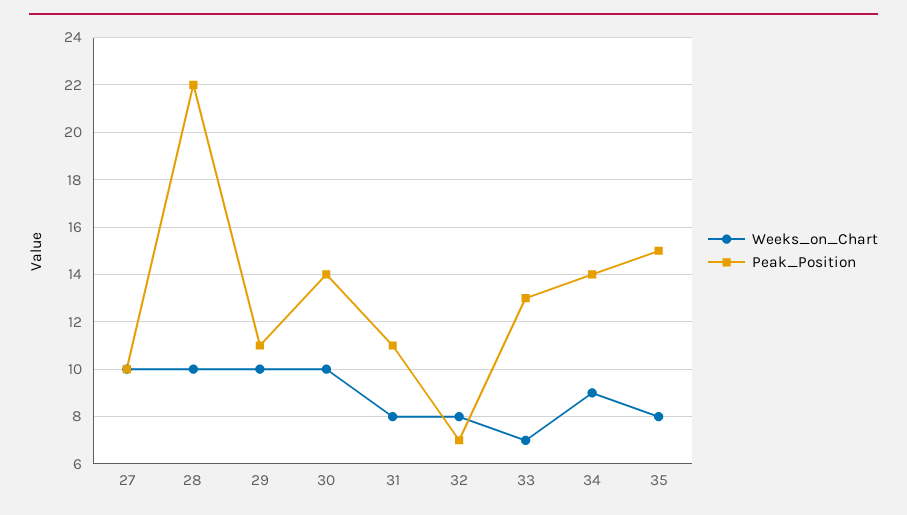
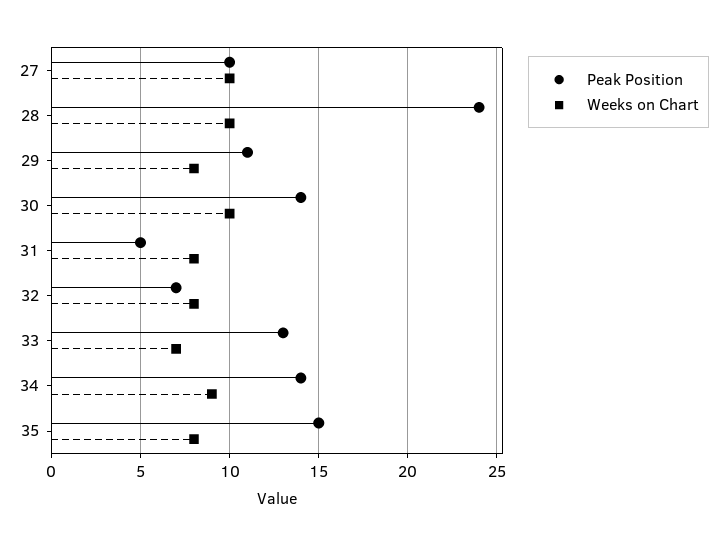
Peak_Position, 28: 22 -> 24
Weeks_on_Chart, 29: 10 -> 8
Peak_Position, 31: 11 -> 5

